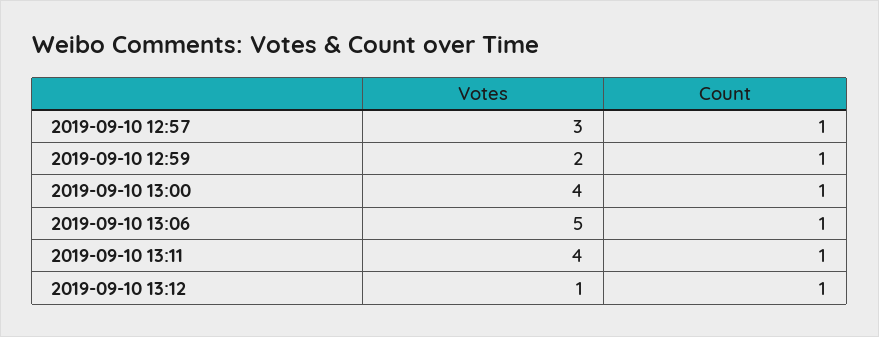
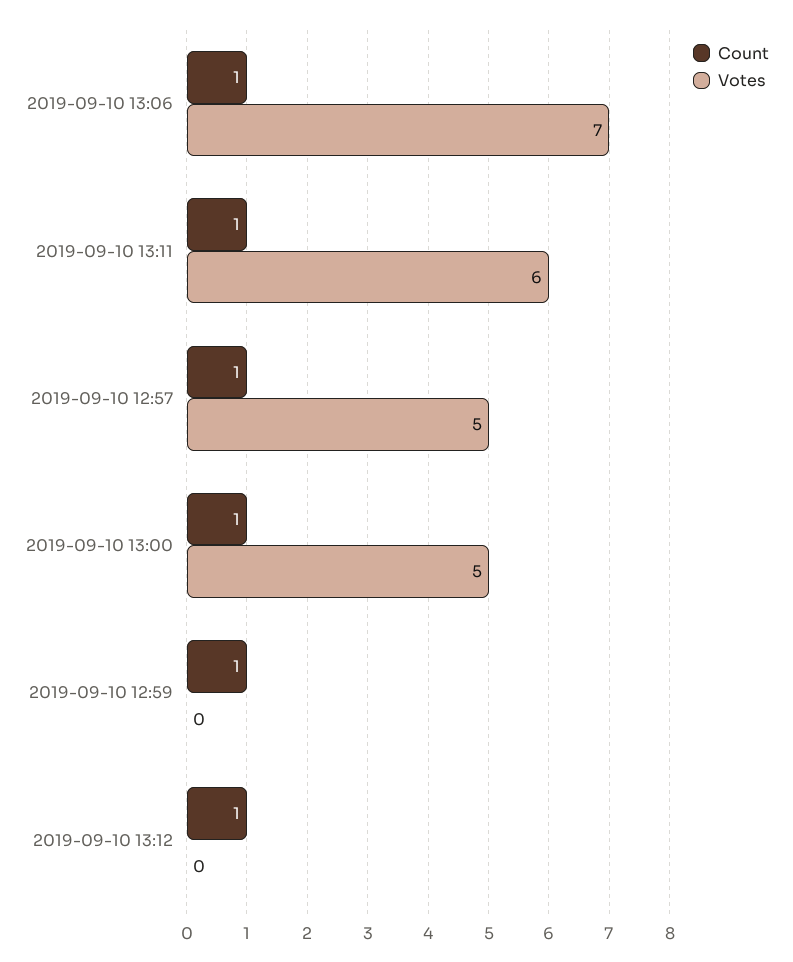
Votes, 2019-09-10 12:57: 3 -> 5
Votes, 2019-09-10 12:59: 2 -> 0
Votes, 2019-09-10 13:00: 4 -> 5
Votes, 2019-09-10 13:06: 5 -> 7
Votes, 2019-09-10 13:11: 4 -> 6
Votes, 2019-09-10 13:12: 1 -> 0

